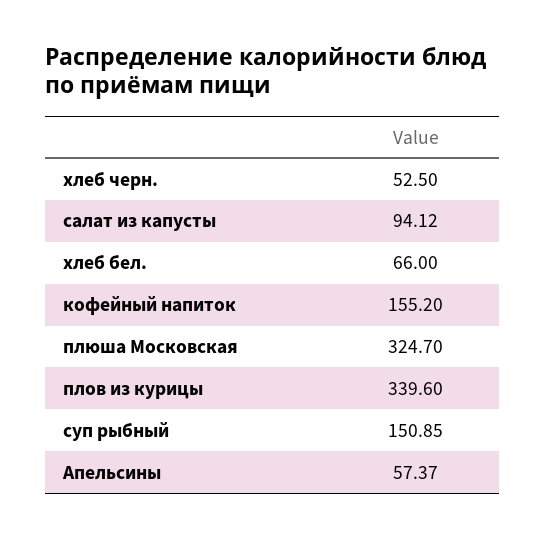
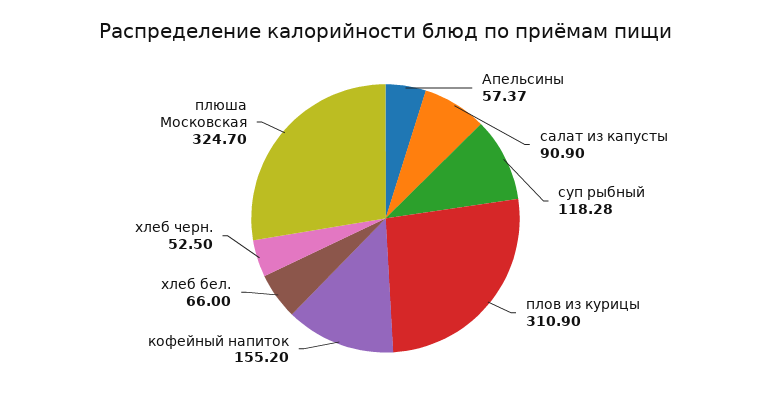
салат из капусты: 94.12 -> 90.9
плов из курицы: 339.6 -> 310.9
суп рыбный: 150.85 -> 118.28

